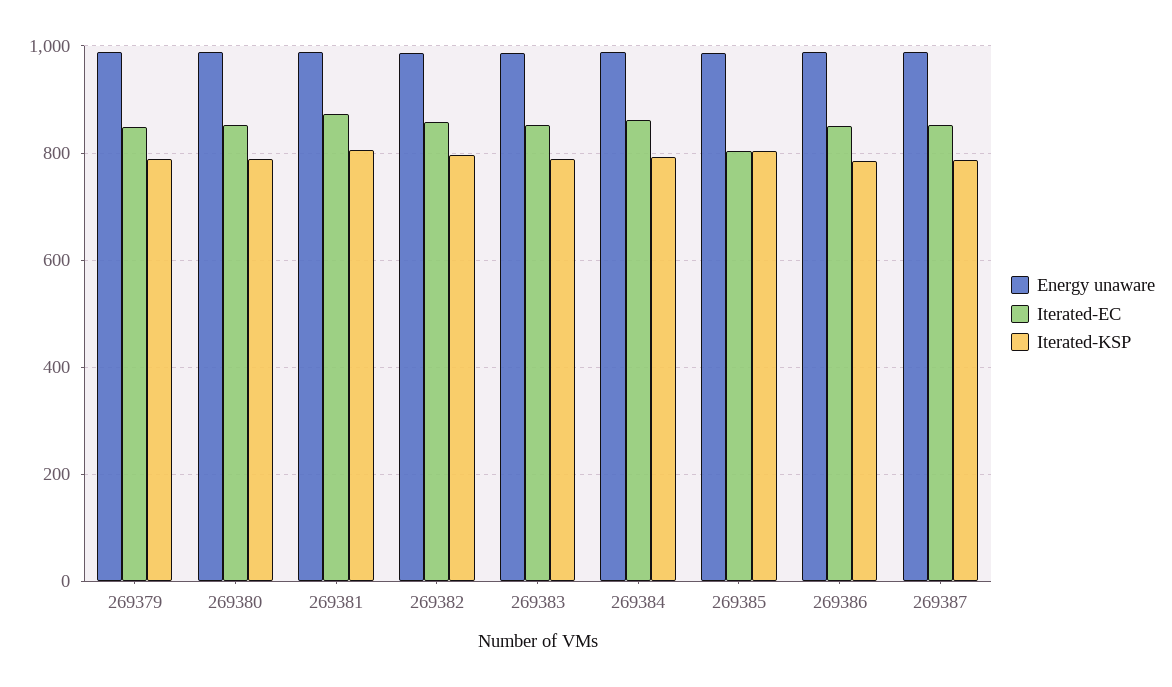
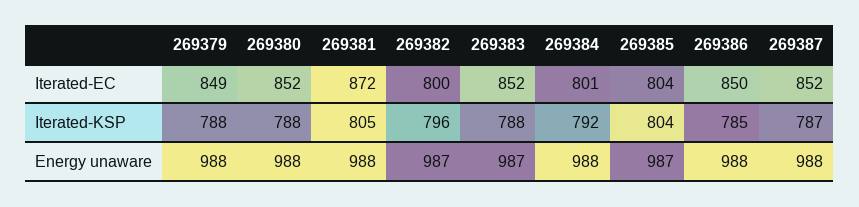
Iterated-EC, 269382: 860 -> 800
Iterated-EC, 269384: 860 -> 801

